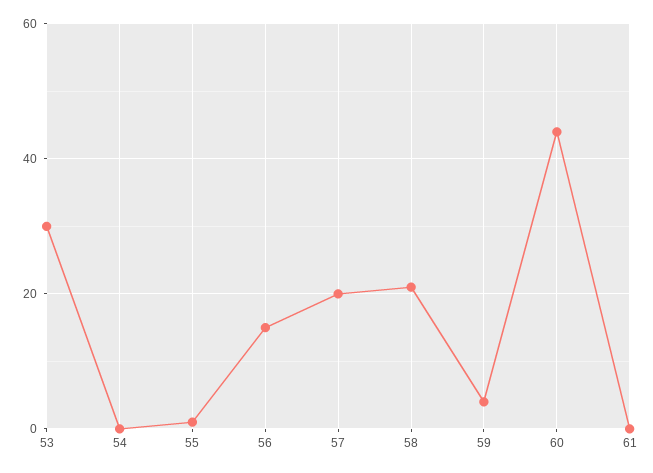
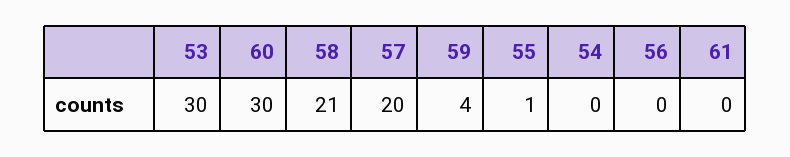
56: 15 -> 0
60: 45 -> 30

